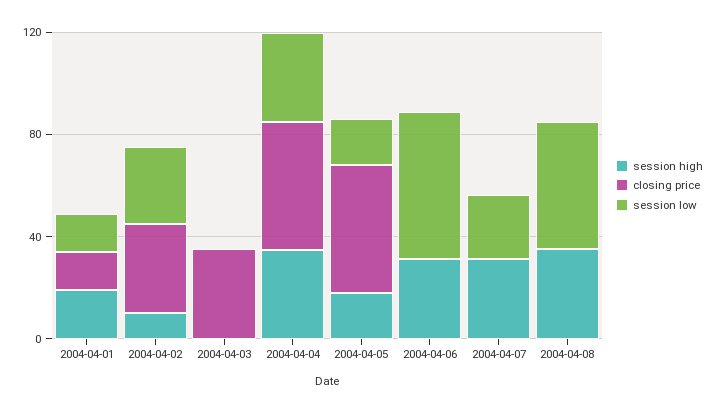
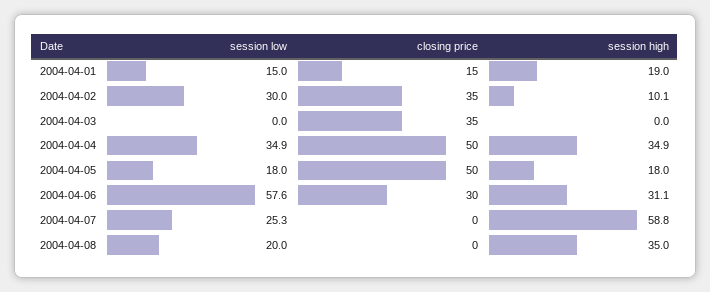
closing price, 2004-04-06: 0 -> 30
session high, 2004-04-07: 30 -> 58.8
session low, 2004-04-08: 50 -> 20

